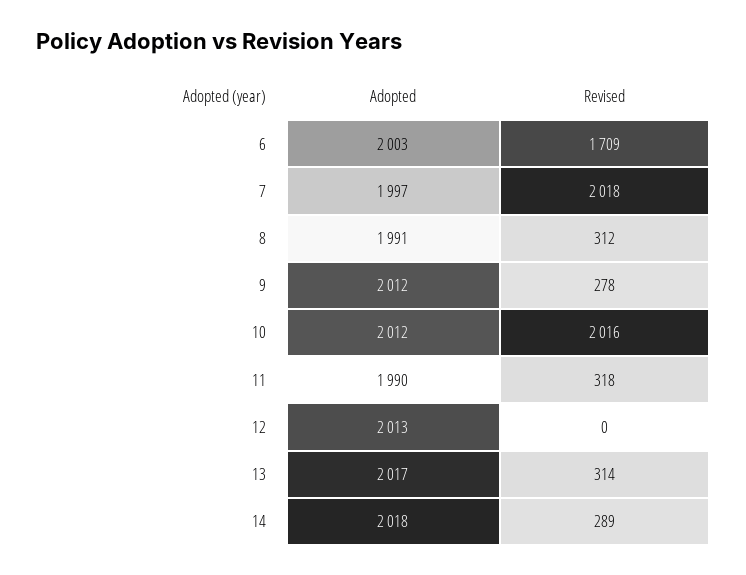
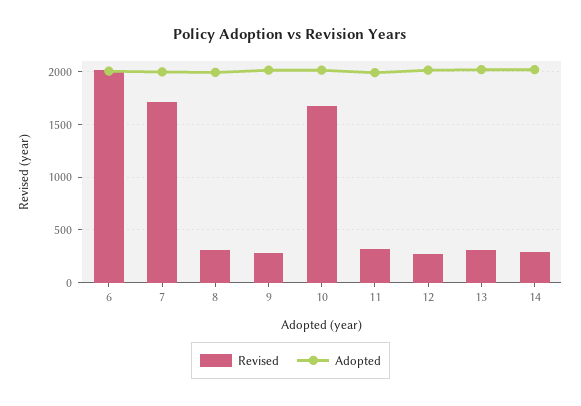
Revised, 6: 1709 -> 2000
Revised, 7: 2018 -> 1700
Revised, 10: 2016 -> 1700
Revised, 12: 0 -> 300

